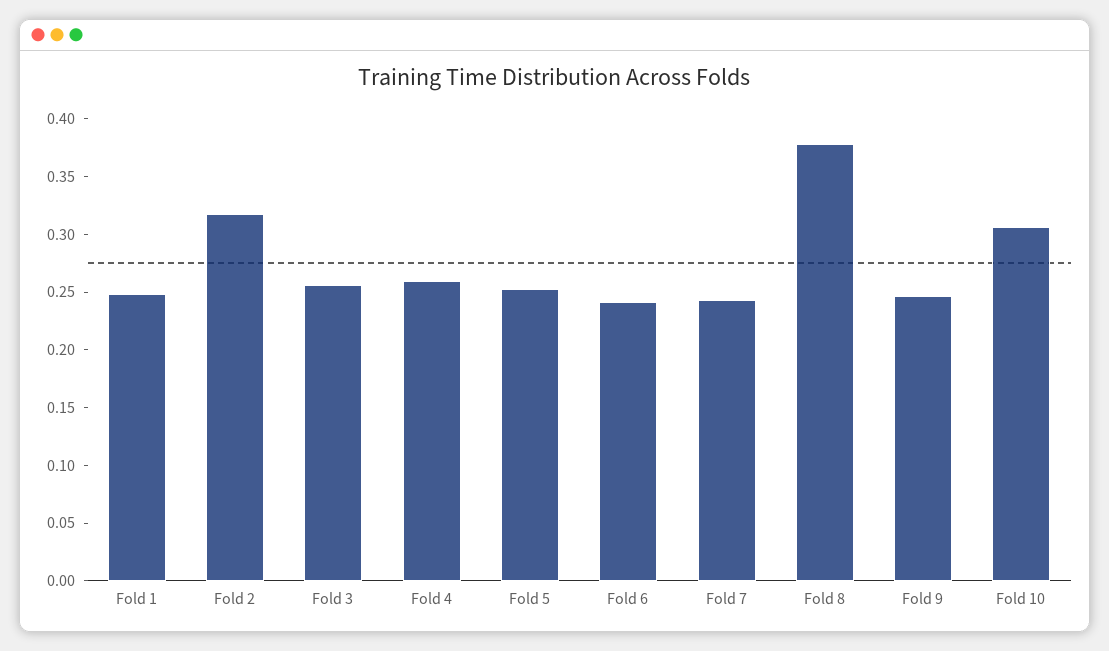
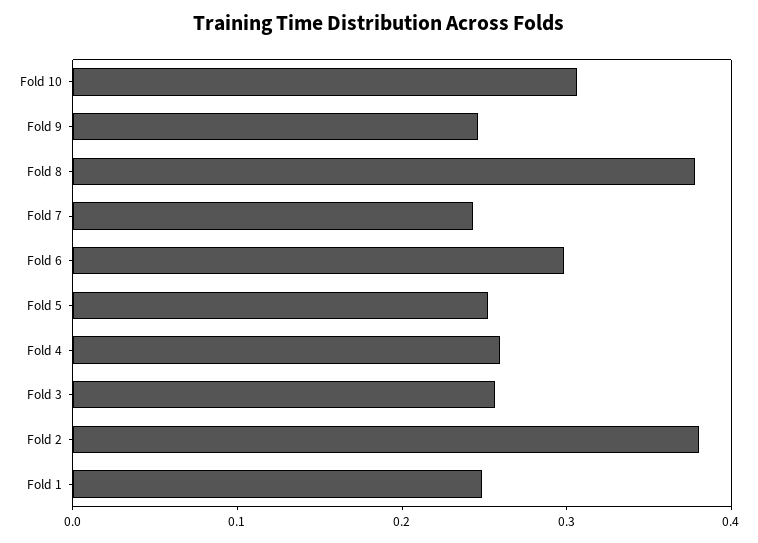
Fold 2: 0.32 -> 0.38
Fold 6: 0.24 -> 0.3

